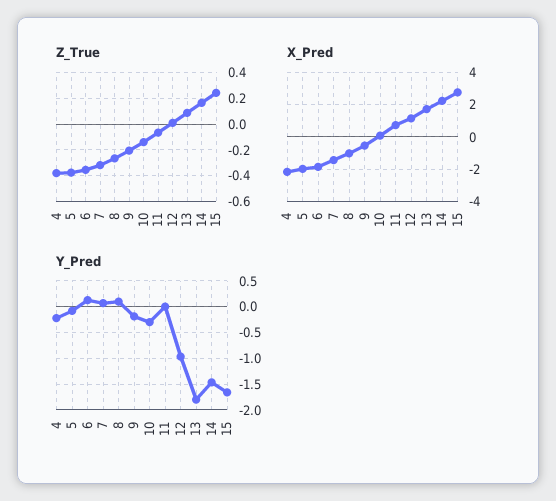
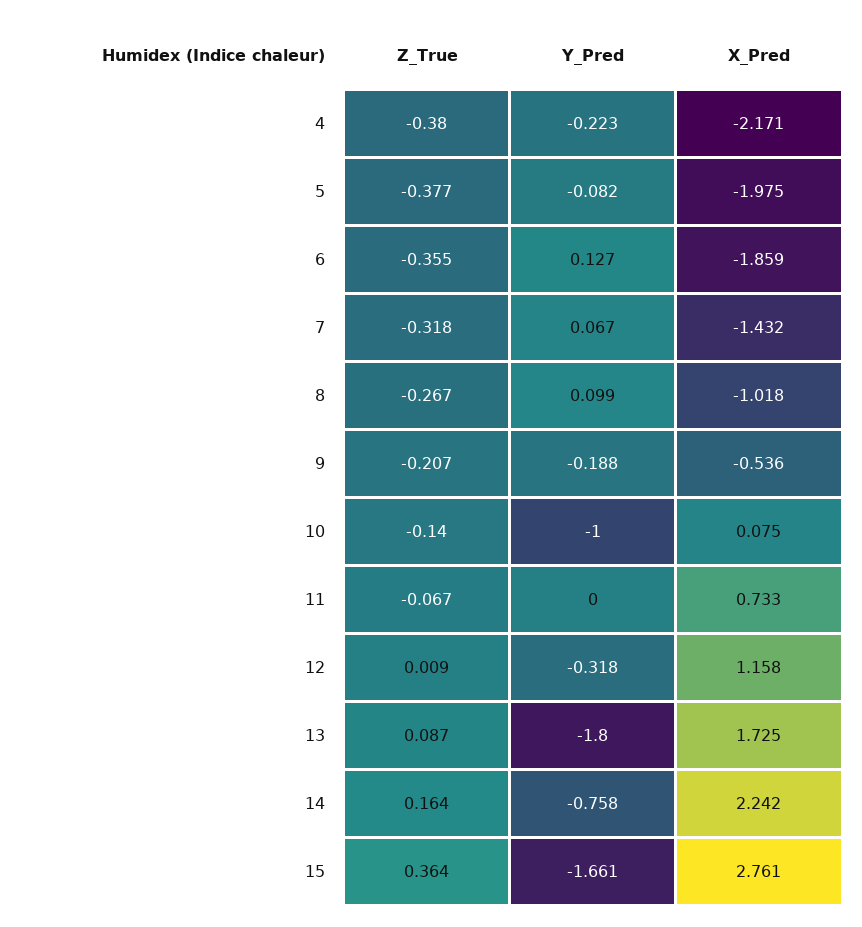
Z_True, 15: 0.25 -> 0.364
Y_Pred, 10: -0.25 -> -1
Y_Pred, 12: -1 -> -0.318
Y_Pred, 14: -1.5 -> -0.758

